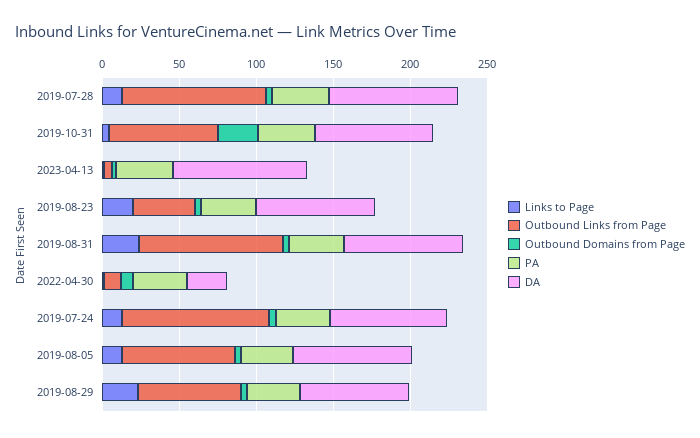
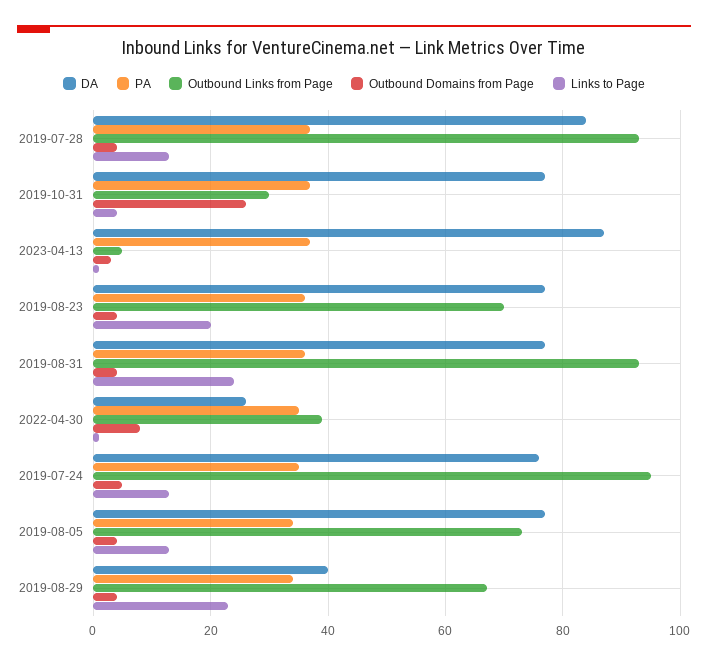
Outbound Links from Page, 2019-10-31: 70 -> 30
Outbound Links from Page, 2019-08-23: 40 -> 70
Outbound Links from Page, 2022-04-30: 10 -> 40
DA, 2019-08-29: 70 -> 40

